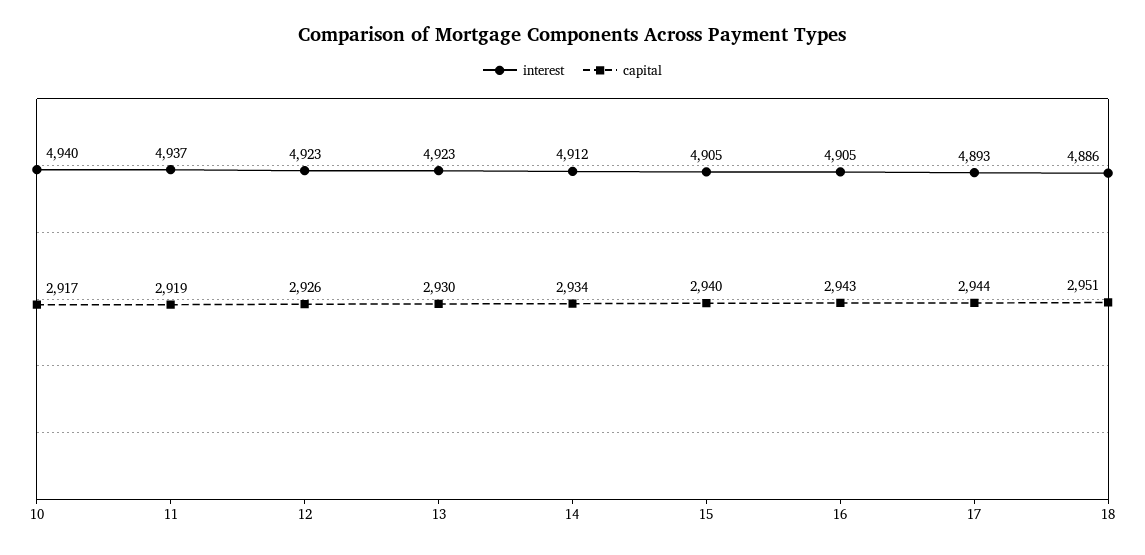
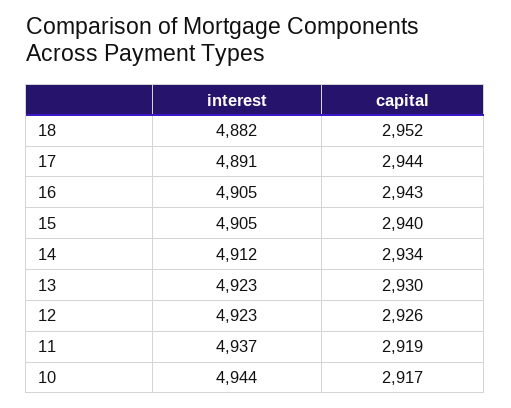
interest, 10: 4940 -> 4944
interest, 17: 4893 -> 4891
interest, 18: 4886 -> 4882
capital, 18: 2951 -> 2952

